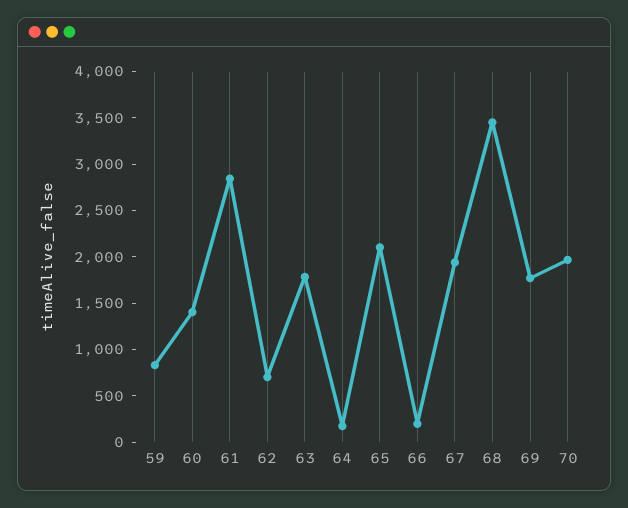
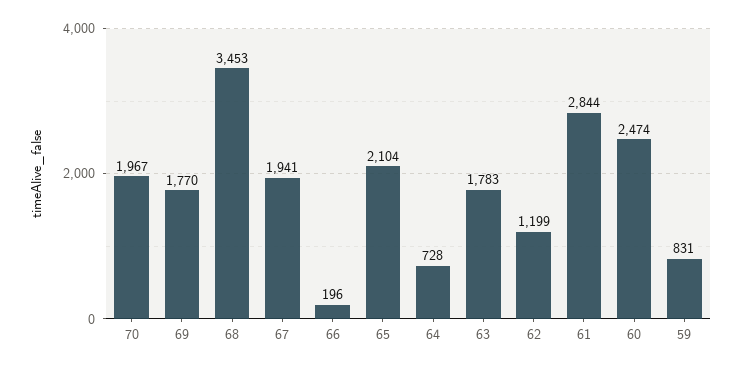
60: 1400 -> 2474
62: 700 -> 1199
64: 200 -> 728

